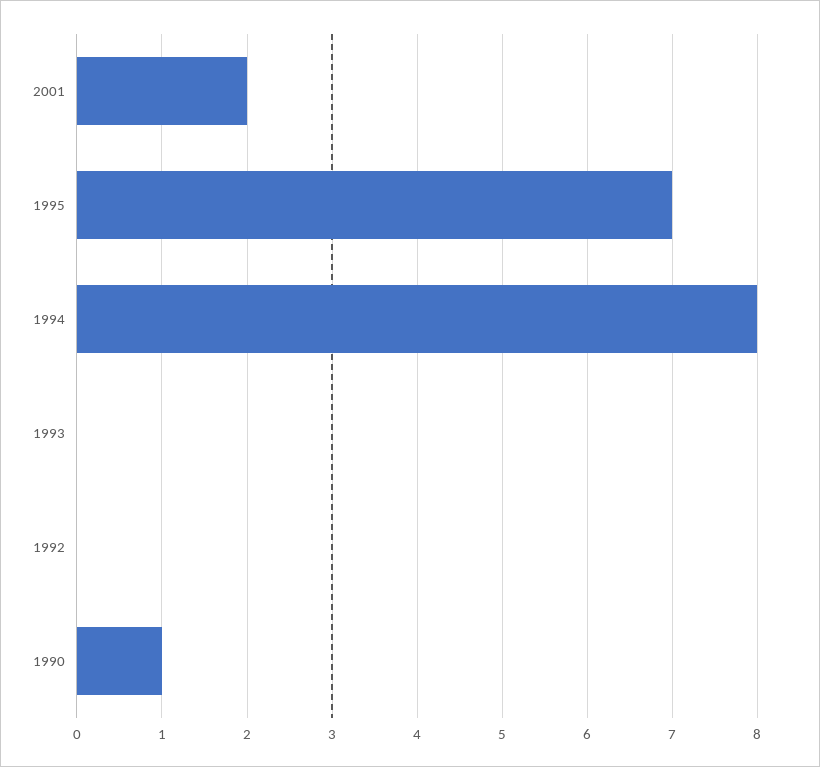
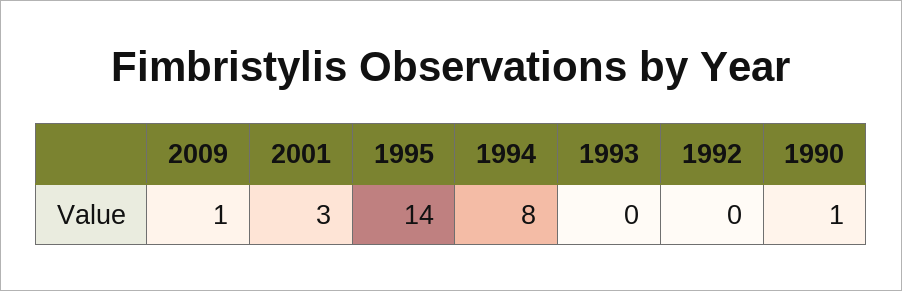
2001: 2 -> 3
1995: 7 -> 14
2009: none -> 1

